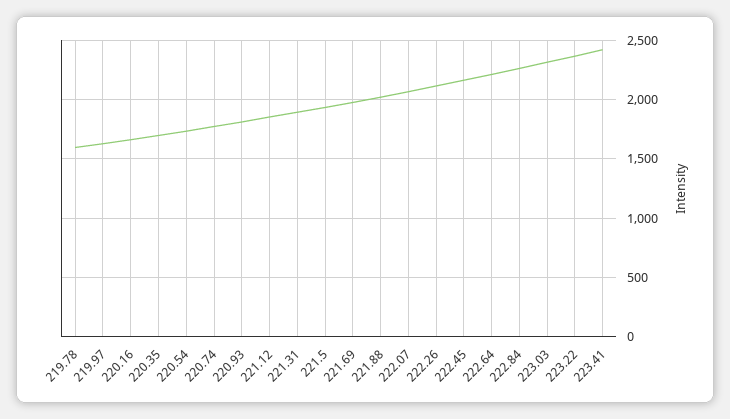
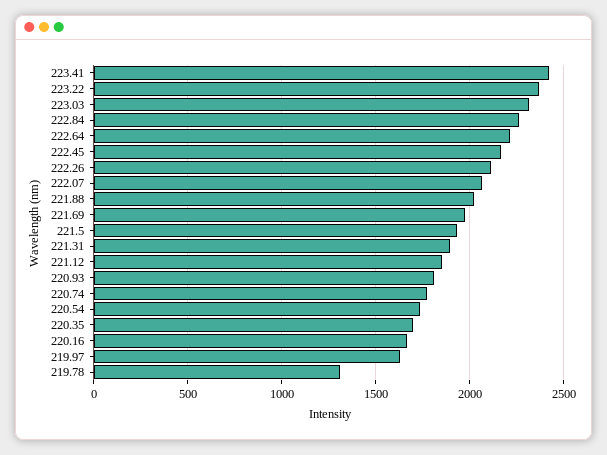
219.78: 1600 -> 1300

